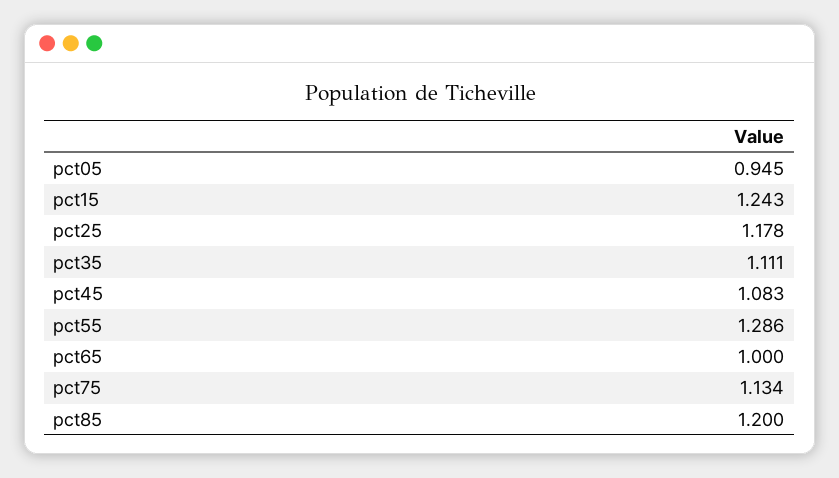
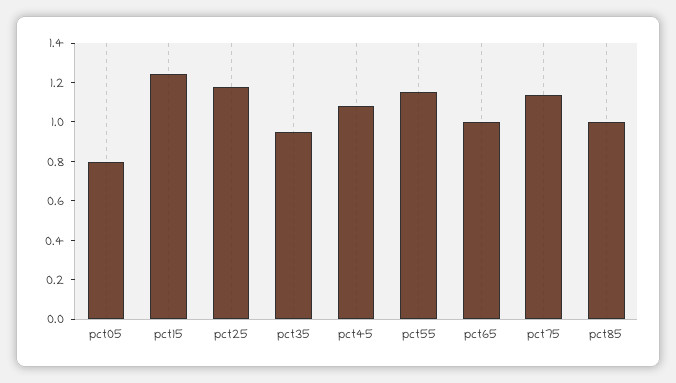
pct05: 0.945 -> 0.8
pct35: 1.111 -> 0.95
pct55: 1.286 -> 1.15
pct85: 1.2 -> 1

